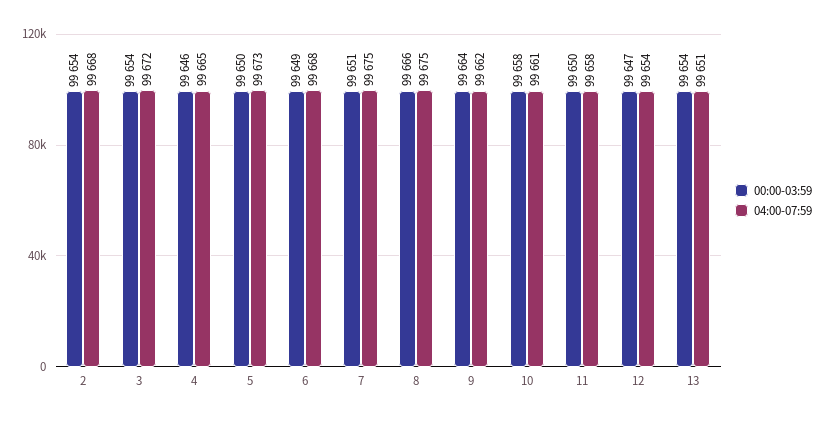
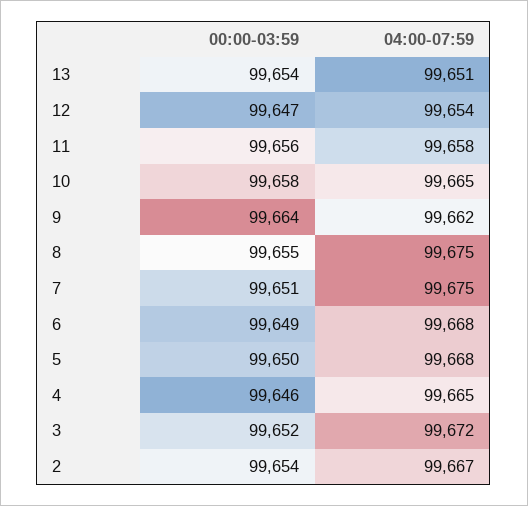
04:00-07:59, 2: 99668 -> 99667
00:00-03:59, 3: 99654 -> 99652
04:00-07:59, 5: 99673 -> 99668
00:00-03:59, 8: 99666 -> 99655
04:00-07:59, 10: 99661 -> 99665
00:00-03:59, 11: 99650 -> 99656

